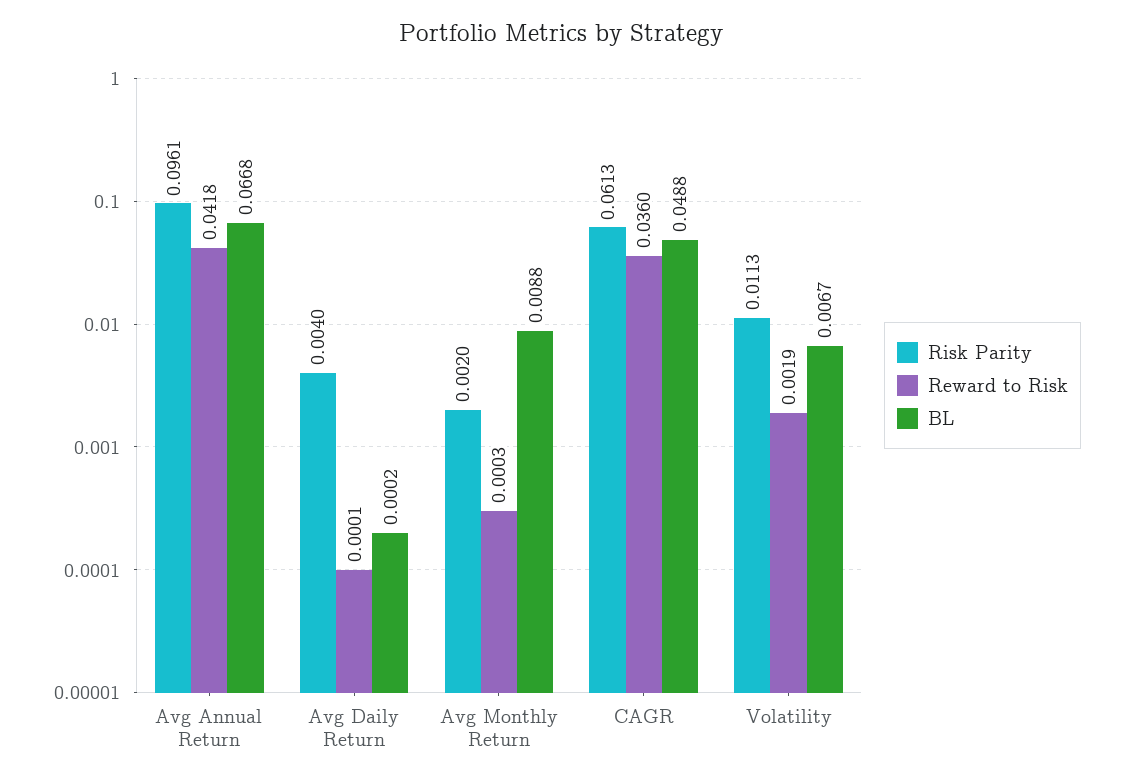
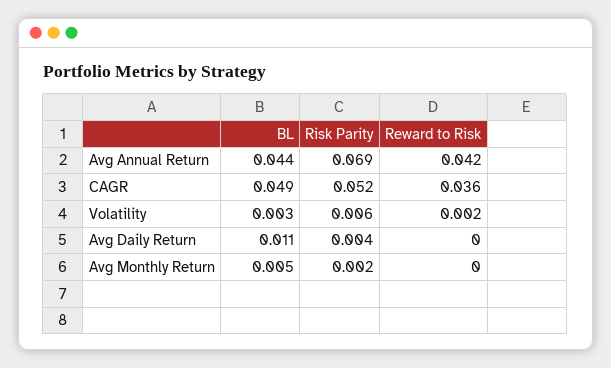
Risk Parity, Avg Annual Return: 0.0961 -> 0.069
BL, Avg Annual Return: 0.0668 -> 0.044
BL, Avg Daily Return: 0.0002 -> 0.011
BL, Avg Monthly Return: 0.0088 -> 0.005
Risk Parity, CAGR: 0.0613 -> 0.052
Risk Parity, Volatility: 0.0113 -> 0.006
BL, Volatility: 0.0067 -> 0.003

